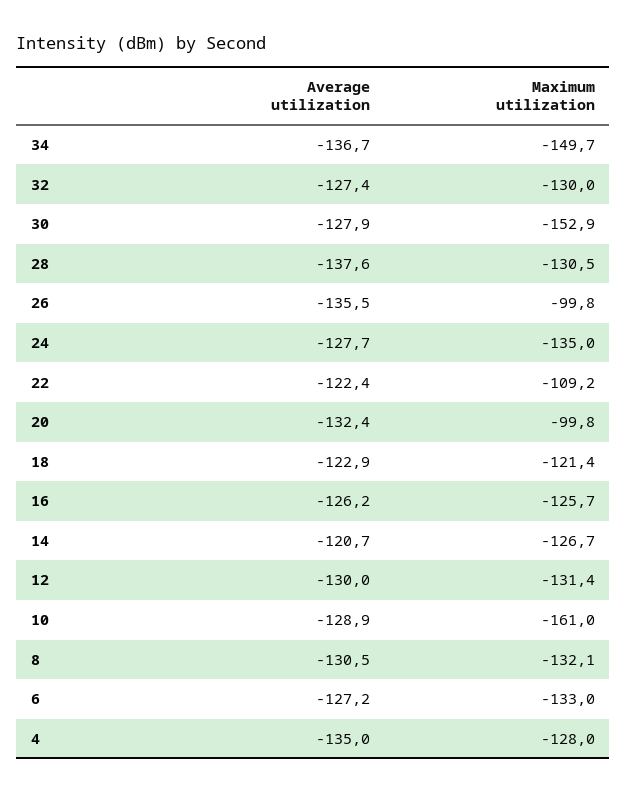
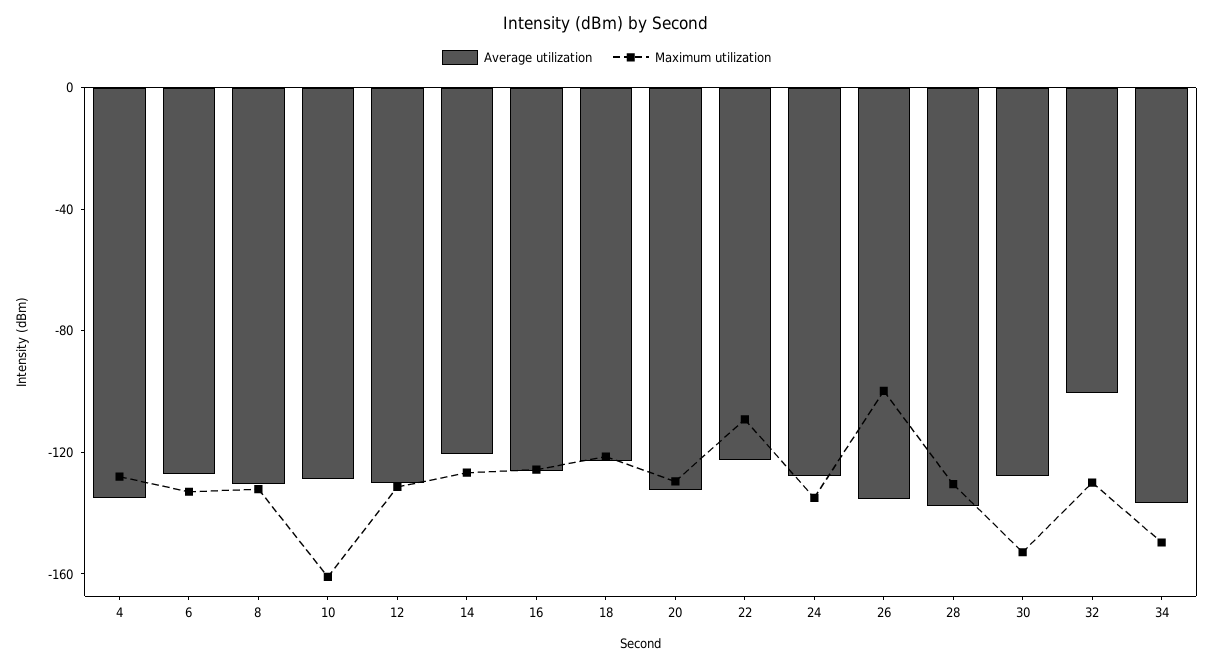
Average utilization, 32: -127.4 -> -100
Maximum utilization, 20: -99.8 -> -130

